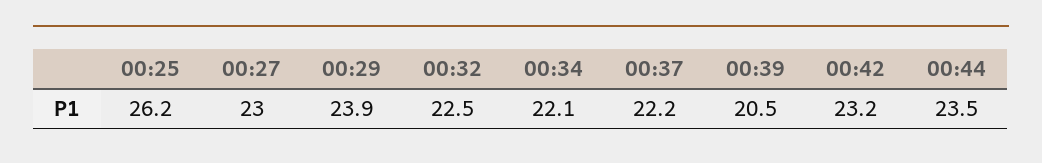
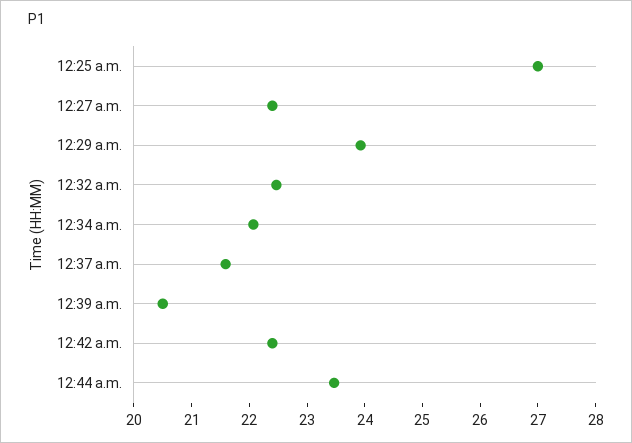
00:25: 26.2 -> 27
00:27: 23 -> 22.4
00:37: 22.2 -> 21.6
00:42: 23.2 -> 22.4

